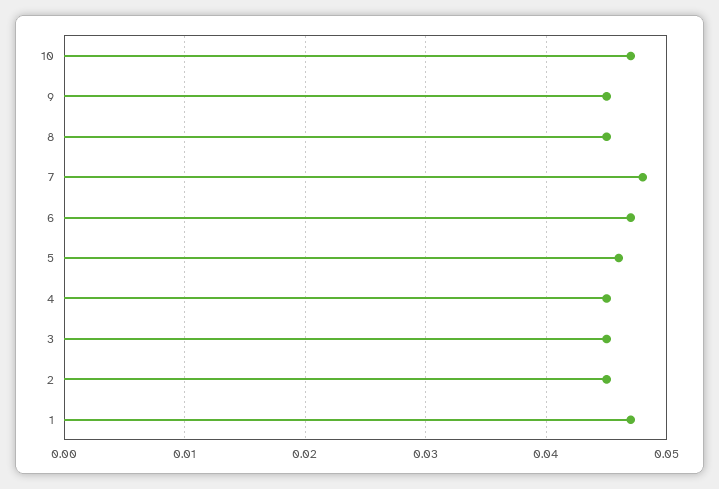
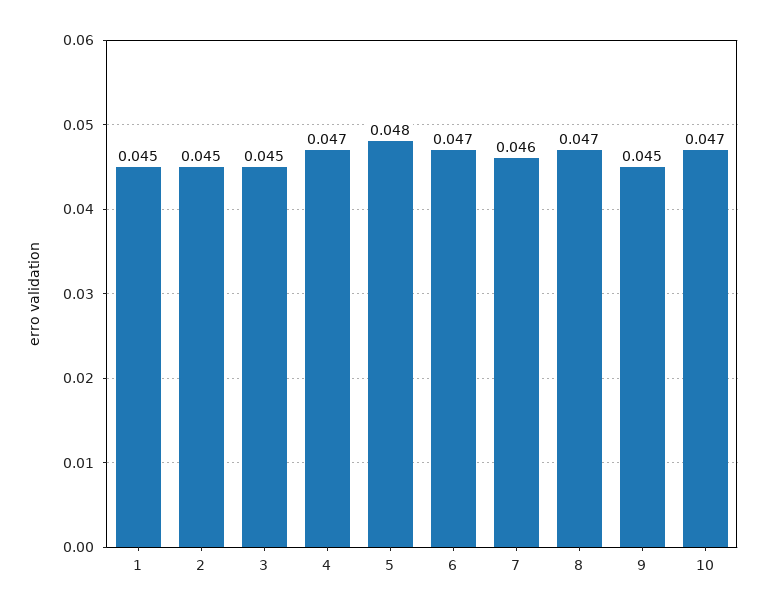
8: 0.045 -> 0.047
7: 0.048 -> 0.046
5: 0.046 -> 0.048
4: 0.045 -> 0.047
1: 0.047 -> 0.045

